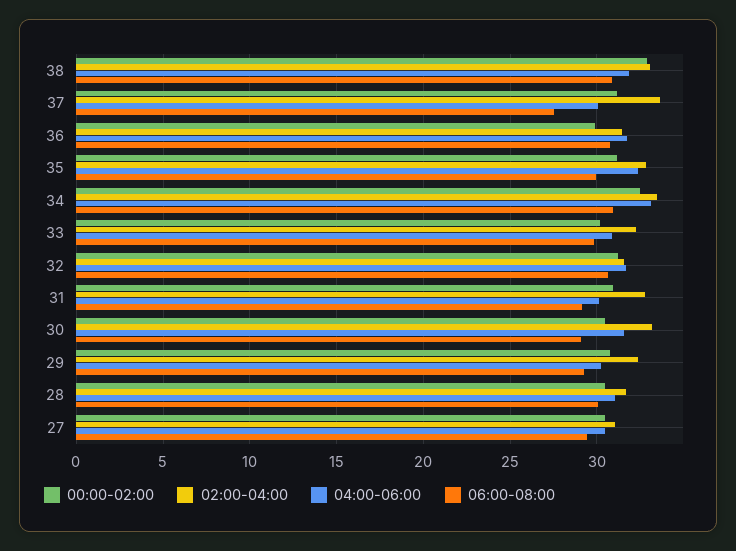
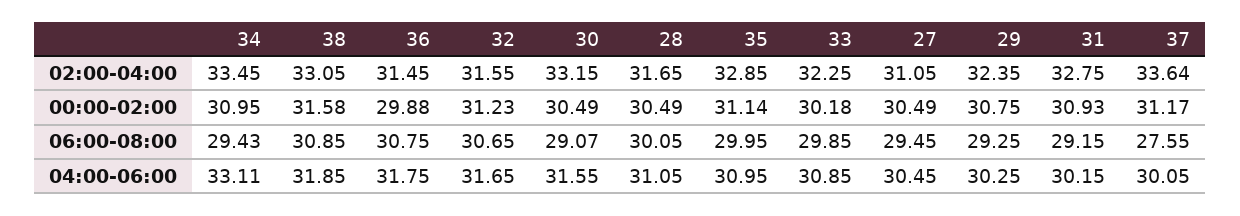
00:00-02:00, 38: 33 -> 31.58
04:00-06:00, 35: 32.5 -> 30.95
00:00-02:00, 34: 32.5 -> 30.95
06:00-08:00, 34: 31 -> 29.43

